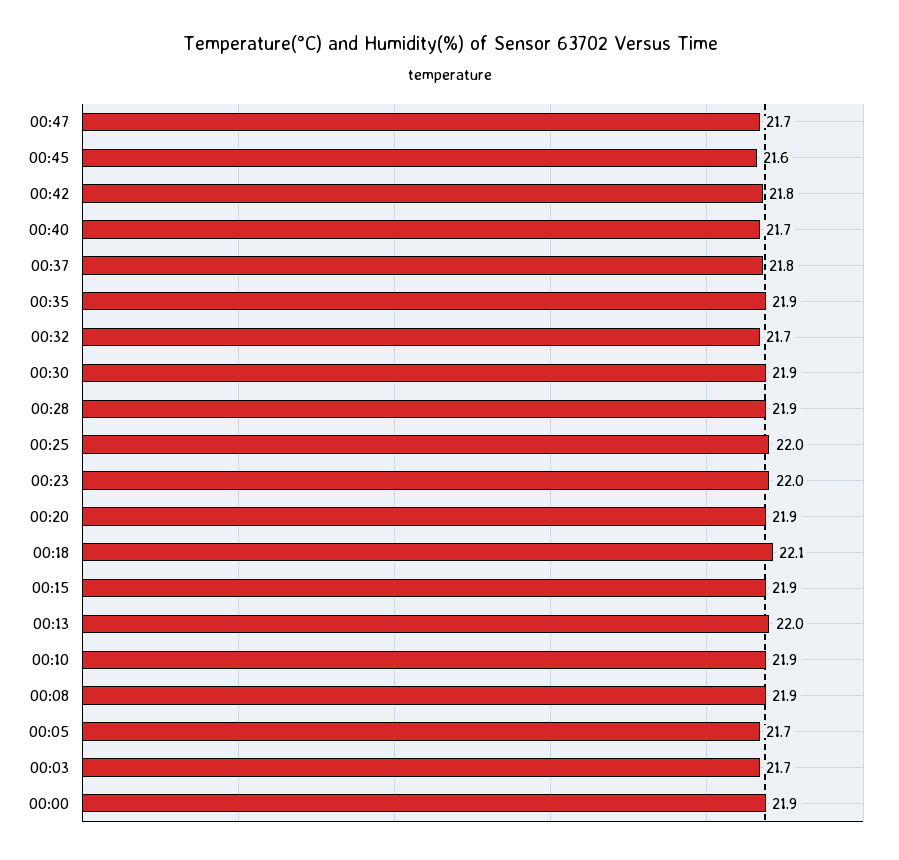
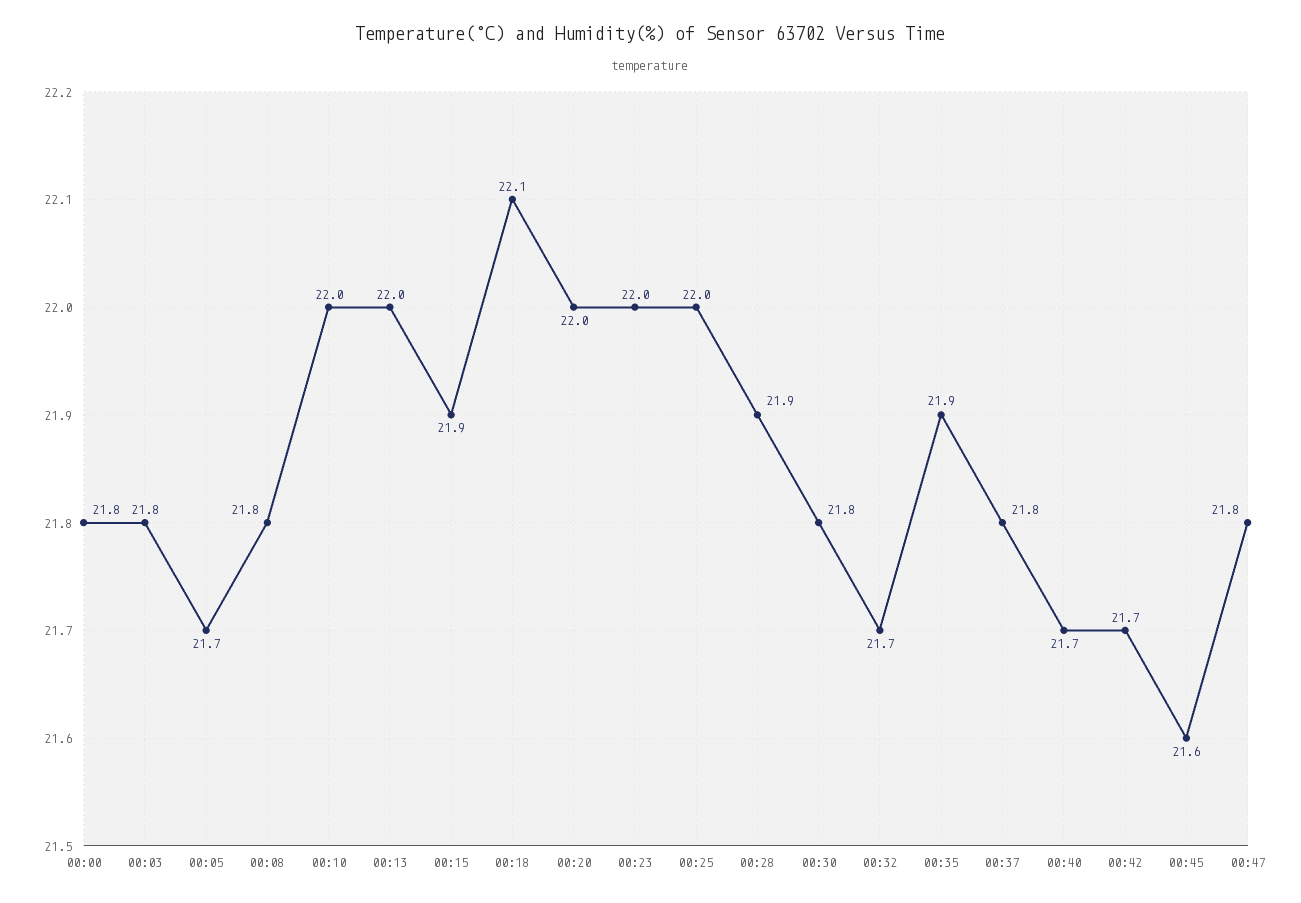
00:47: 21.7 -> 21.8
00:42: 21.8 -> 21.7
00:30: 21.9 -> 21.8
00:20: 21.9 -> 22
00:10: 21.9 -> 22
00:08: 21.9 -> 21.8
00:03: 21.7 -> 21.8
00:00: 21.9 -> 21.8

